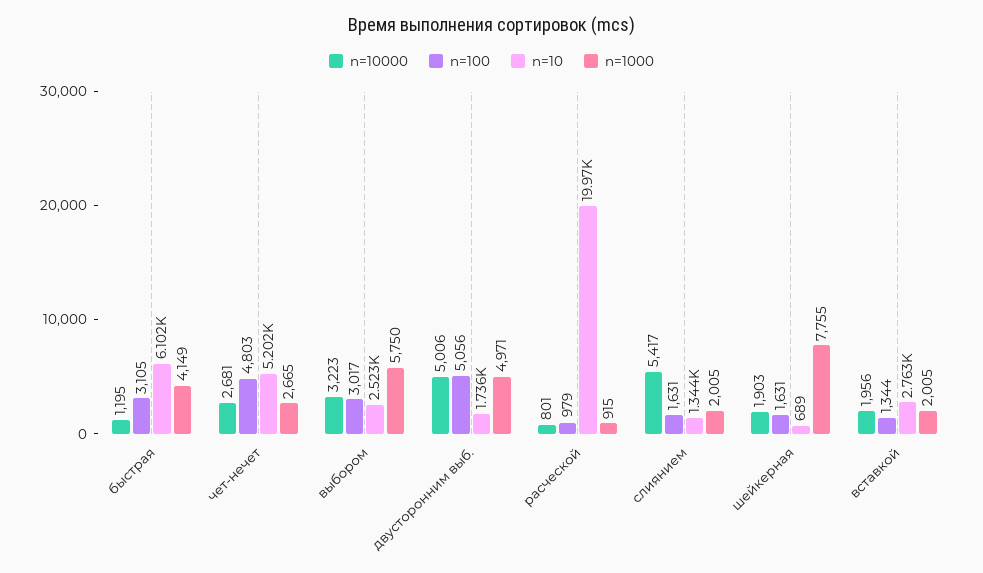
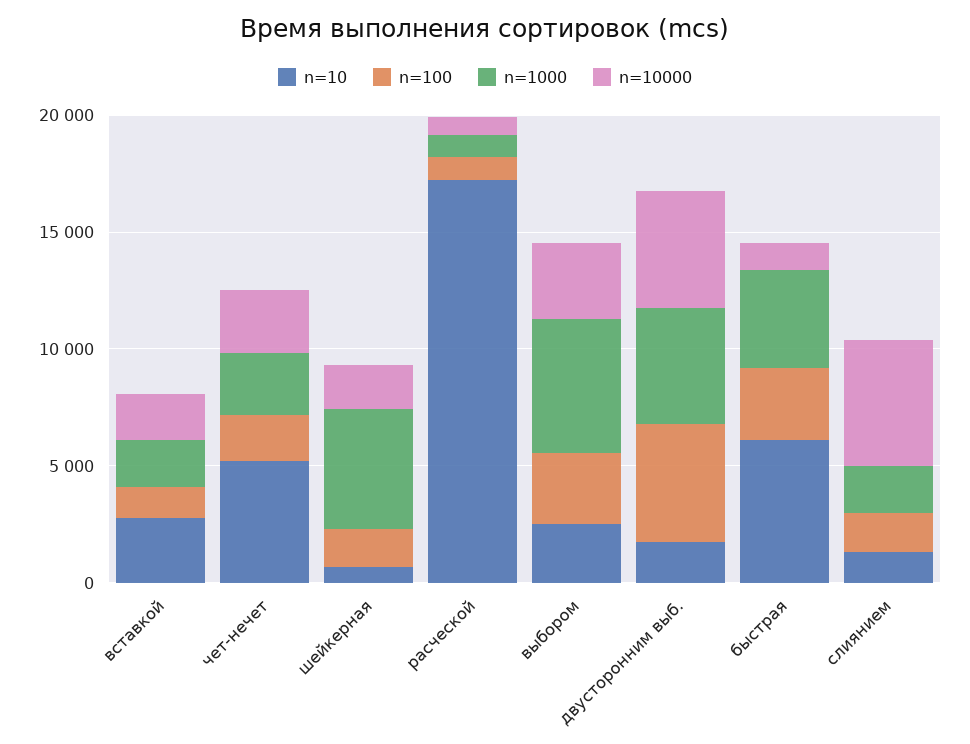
n=100, чет-нечет: 4803 -> 2000
n=10, расческой: 19970 -> 17000
n=1000, шейкерная: 7755 -> 5000

